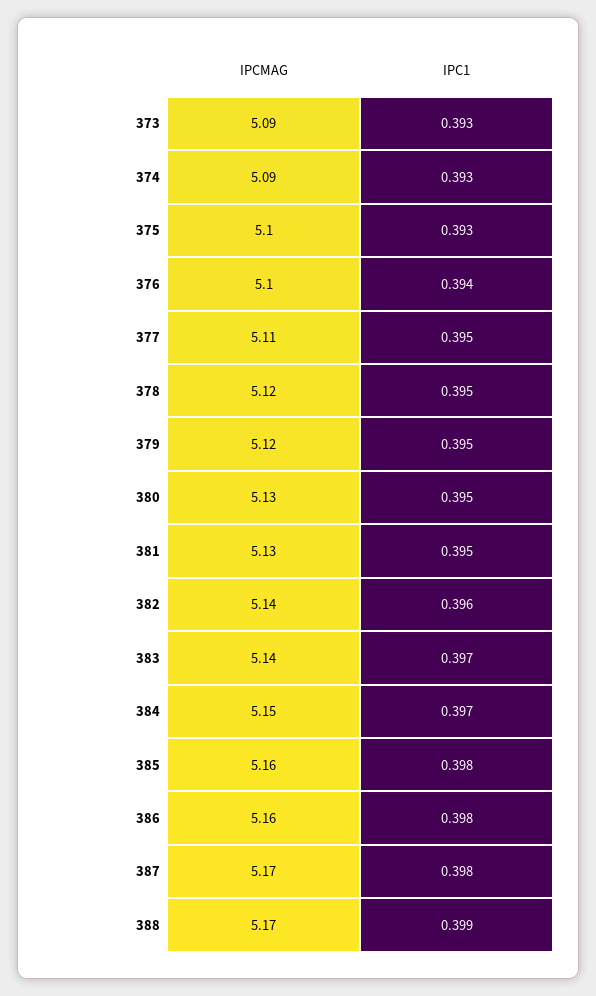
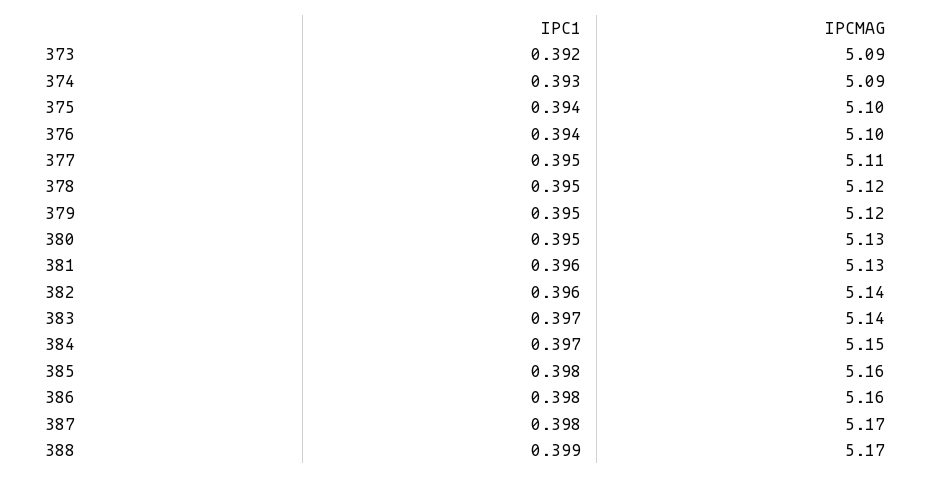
IPC1, 373: 0.393 -> 0.392
IPC1, 375: 0.393 -> 0.394
IPC1, 381: 0.395 -> 0.396

